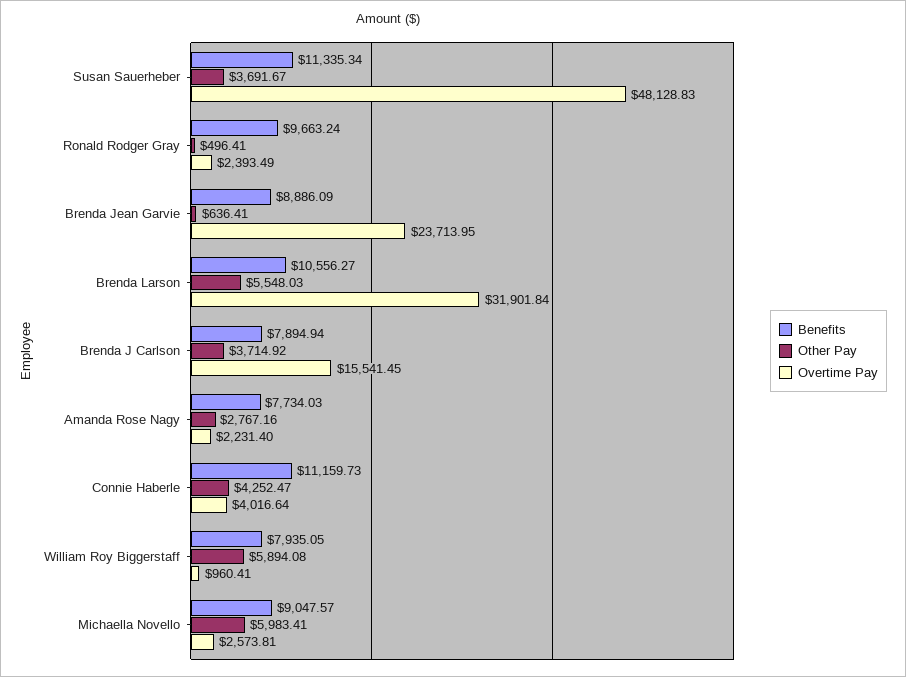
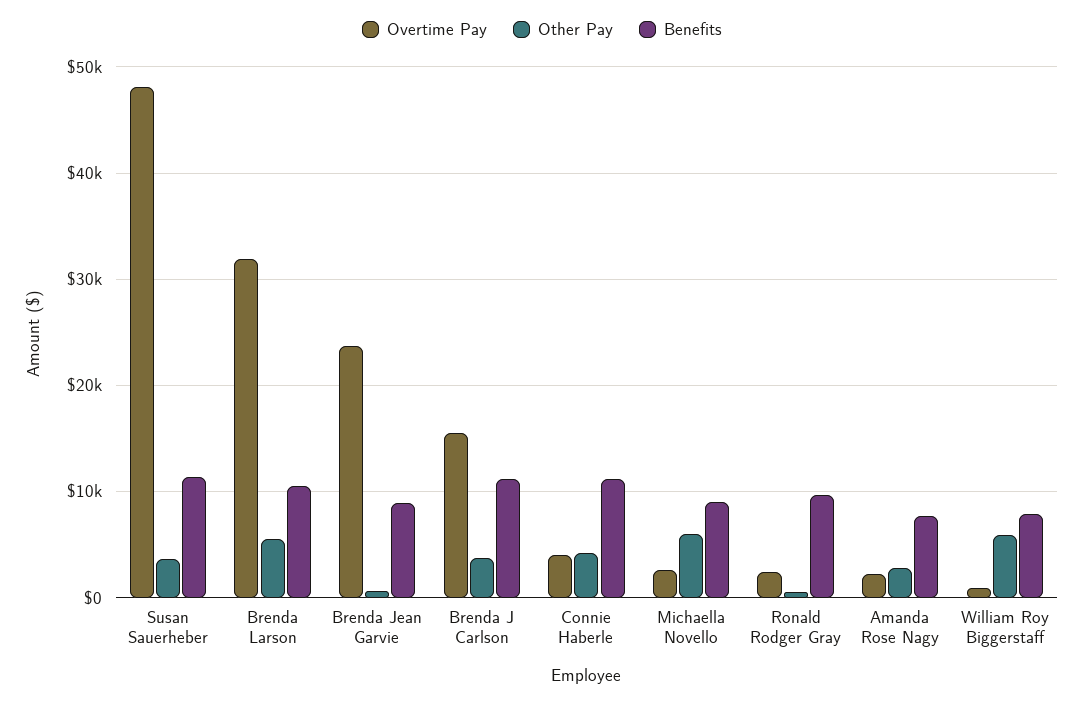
Benefits, Brenda J Carlson: 7894.94 -> 11000

